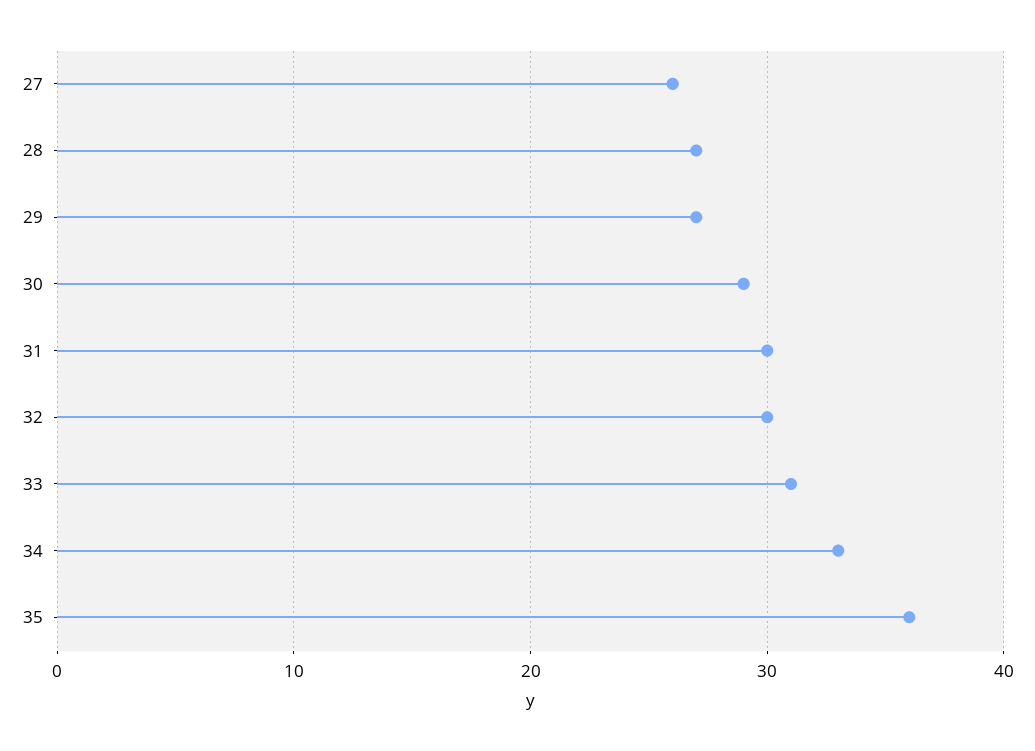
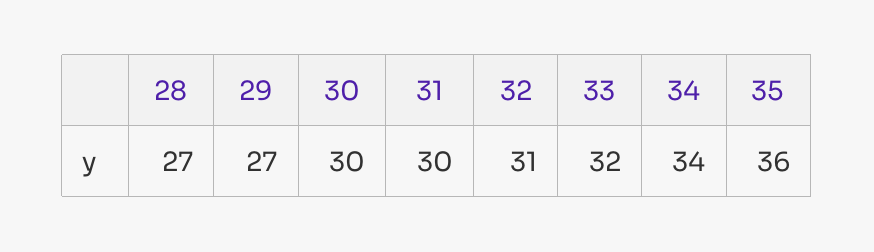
27: 26 -> none
30: 29 -> 30
32: 30 -> 31
33: 31 -> 32
34: 33 -> 34

